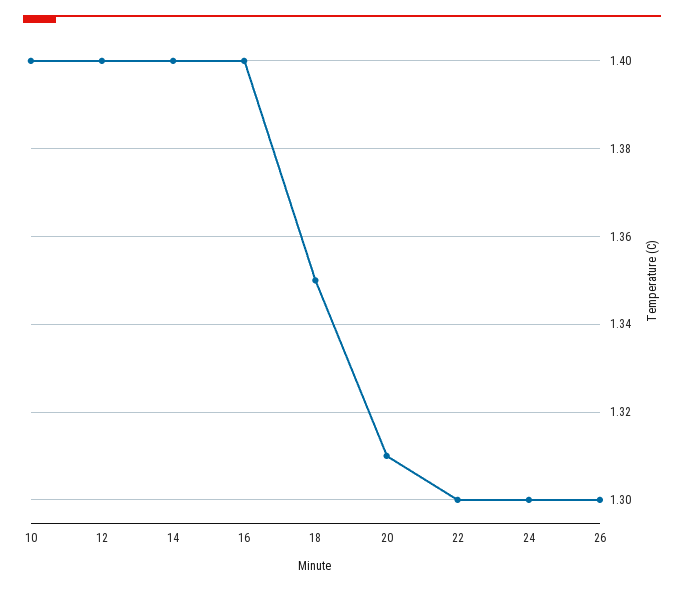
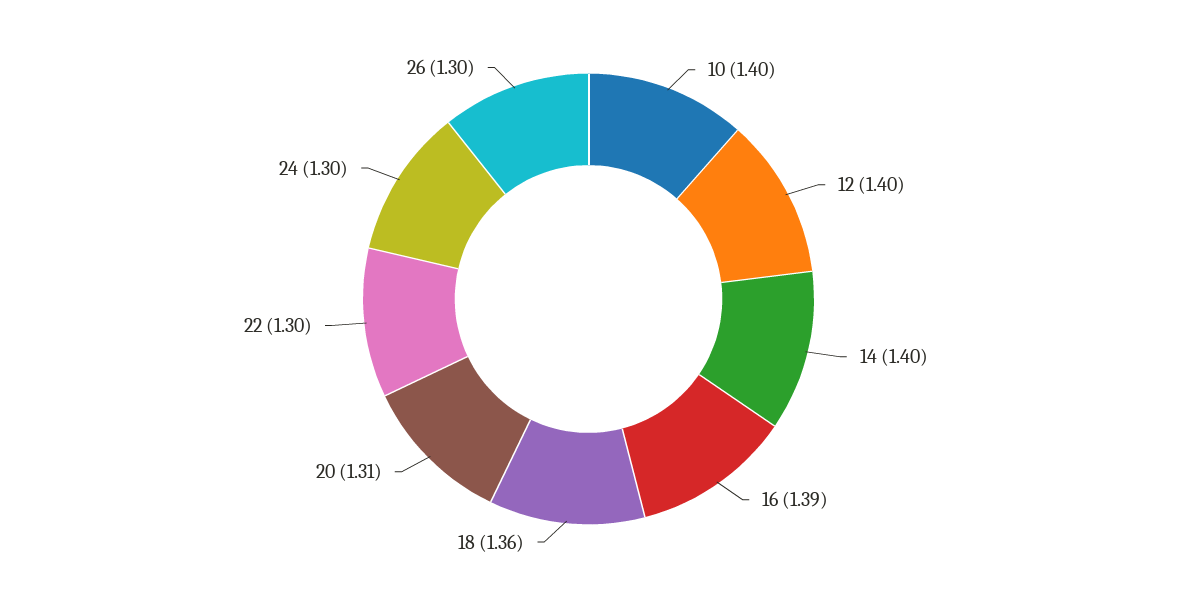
16: 1.4 -> 1.39
18: 1.35 -> 1.36

